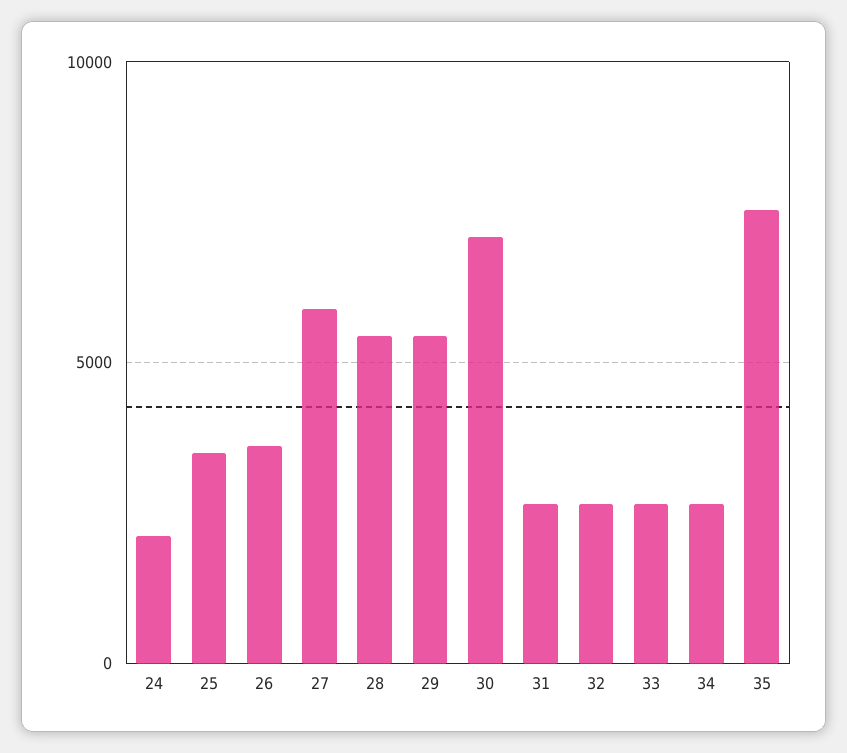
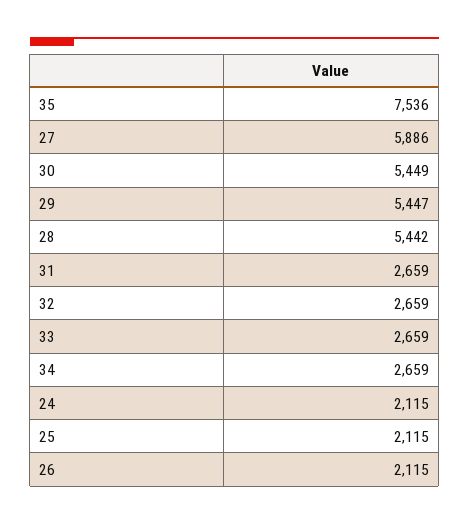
25: 3500 -> 2115
26: 3500 -> 2115
30: 7000 -> 5449

